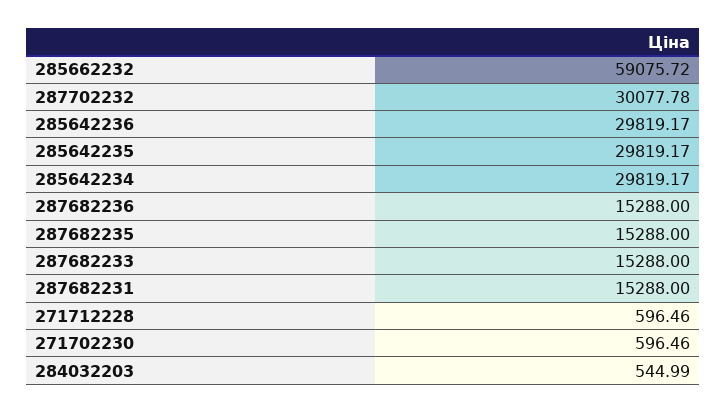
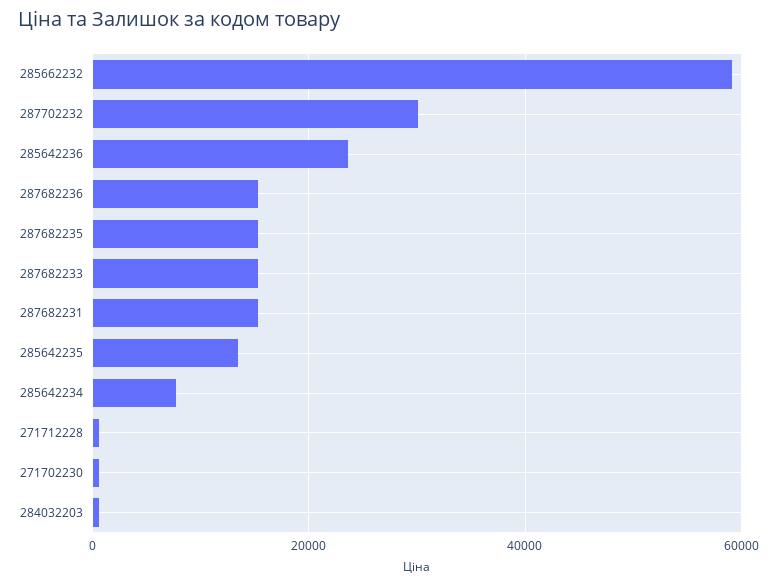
285642236: 29819.17 -> 24000
285642235: 29819.17 -> 14000
285642234: 29819.17 -> 8000

